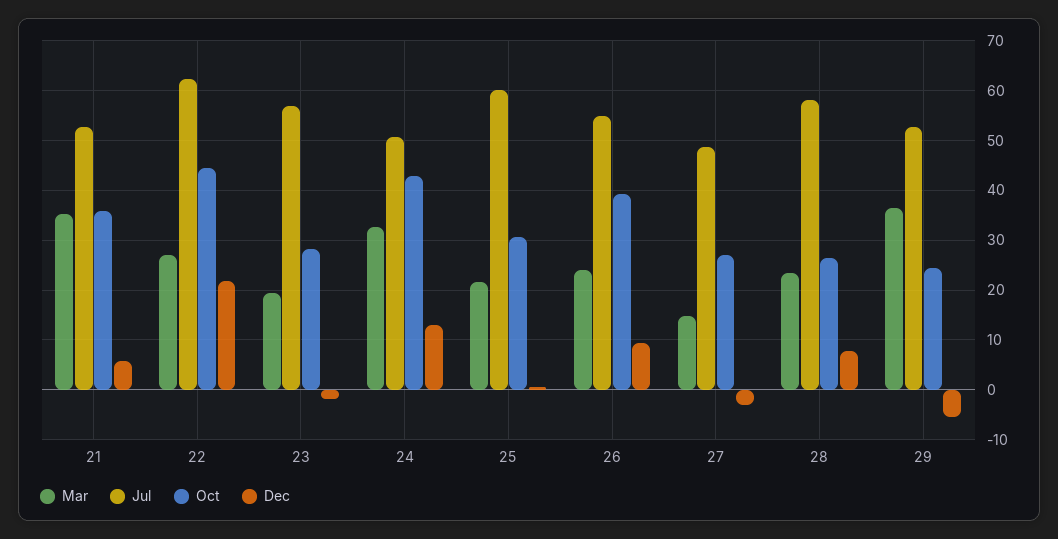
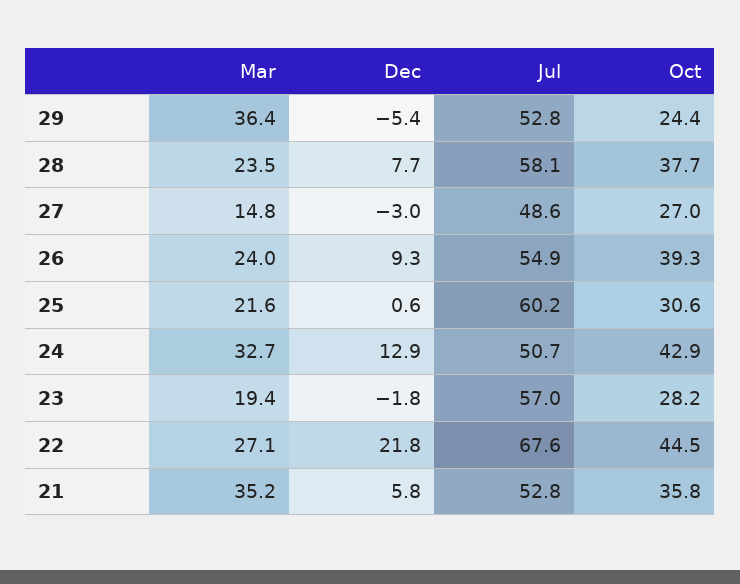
Jul, 22: 62 -> 67.6
Oct, 28: 26 -> 37.7

